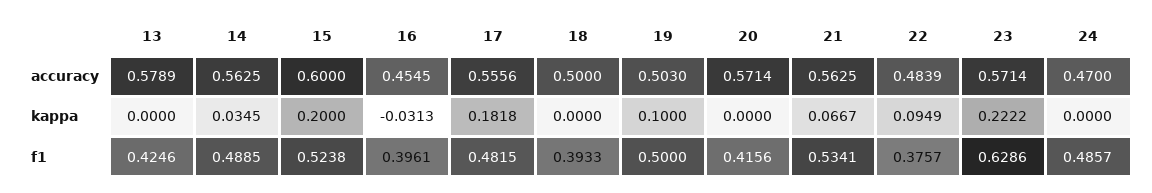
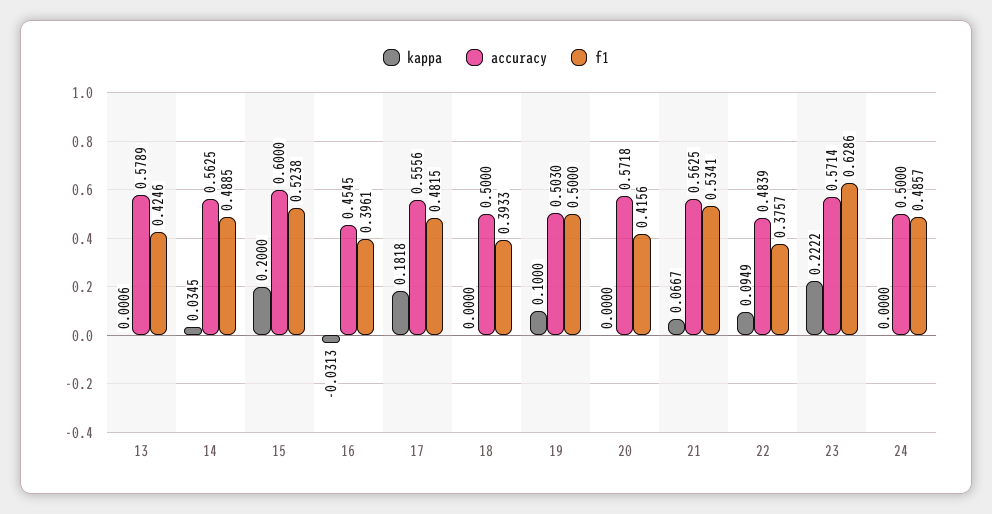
accuracy, 20: 0.5714 -> 0.5718
accuracy, 24: 0.47 -> 0.5
kappa, 13: 0 -> 0.0006

